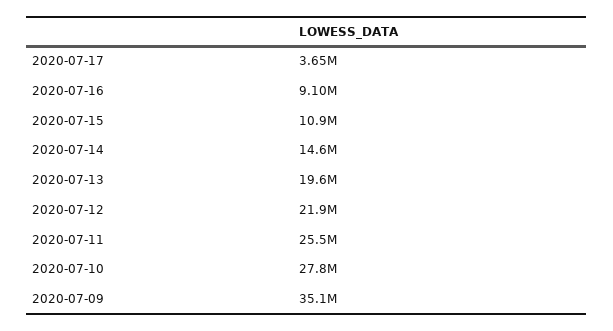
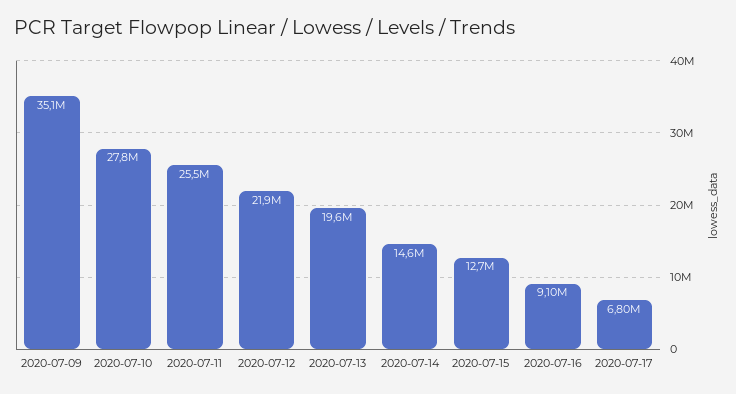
2020-07-17: 3650000 -> 6800000
2020-07-15: 10900000 -> 12700000

